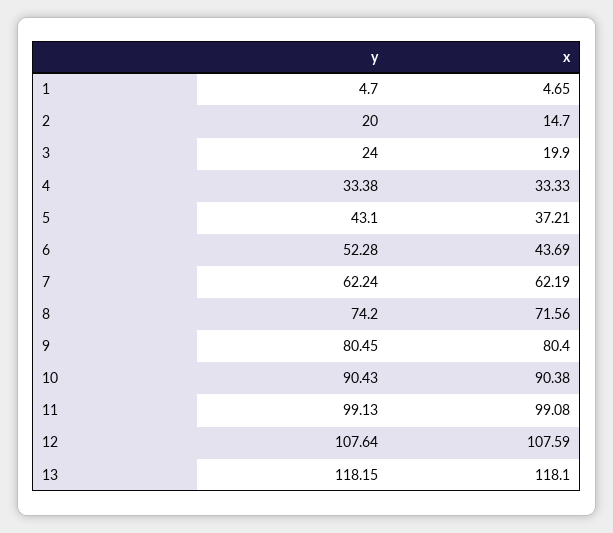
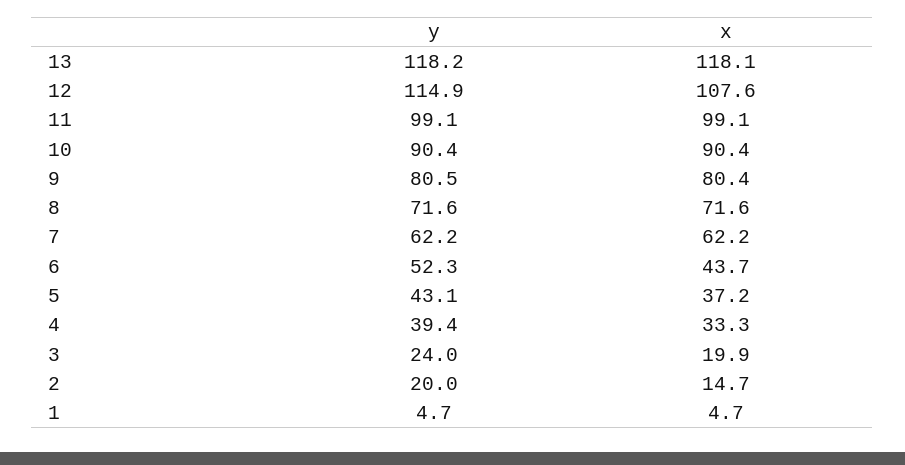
y, 4: 33.38 -> 39.4
y, 8: 74.2 -> 71.6
y, 12: 107.64 -> 114.9

